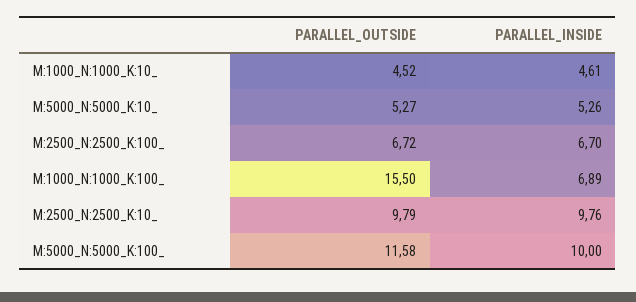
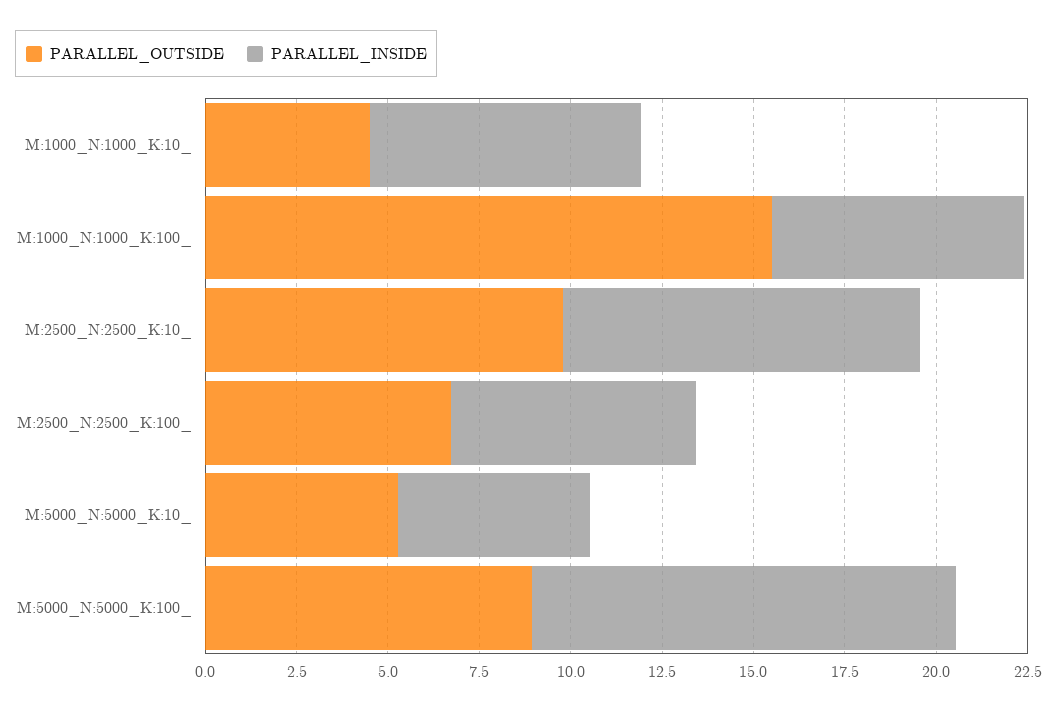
PARALLEL_INSIDE, M:1000_N:1000_K:10_: 4.61 -> 7.5
PARALLEL_OUTSIDE, M:5000_N:5000_K:100_: 11.58 -> 9
PARALLEL_INSIDE, M:5000_N:5000_K:100_: 10 -> 11.5

